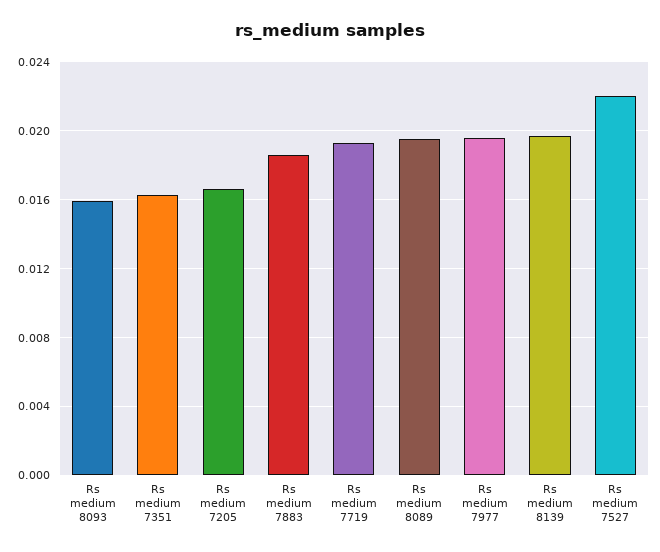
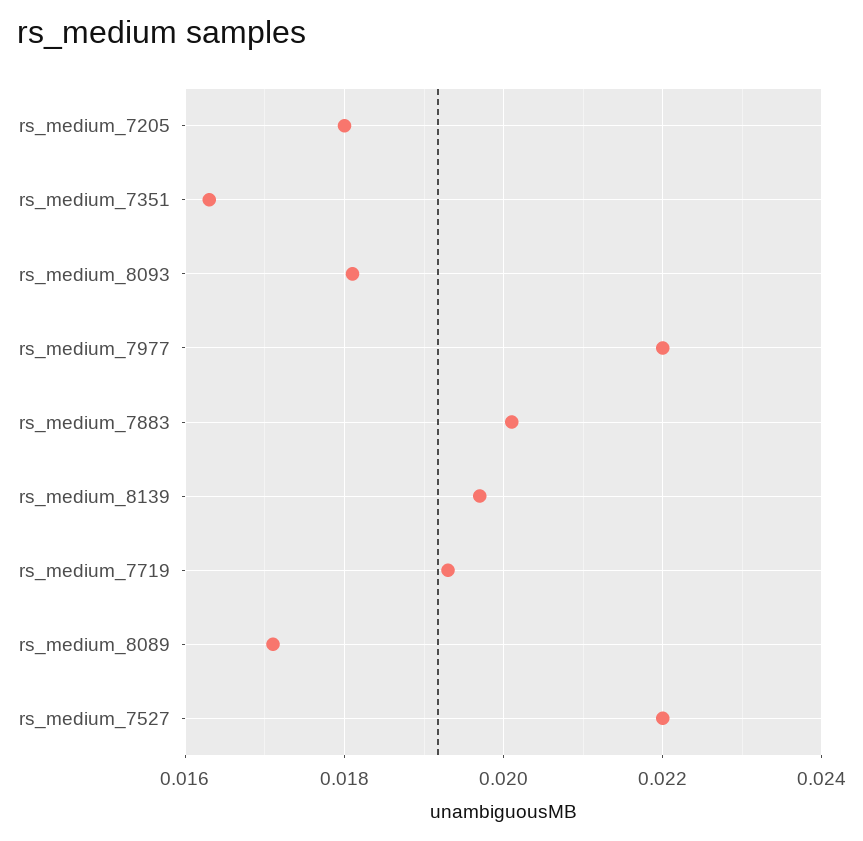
Rs medium 8093: 0.016 -> 0.018
Rs medium 7205: 0.0165 -> 0.018
Rs medium 7883: 0.0185 -> 0.02
Rs medium 8089: 0.0195 -> 0.017
Rs medium 7977: 0.0195 -> 0.022

